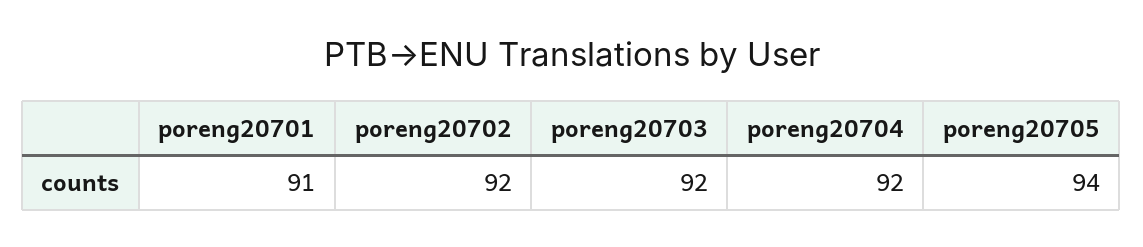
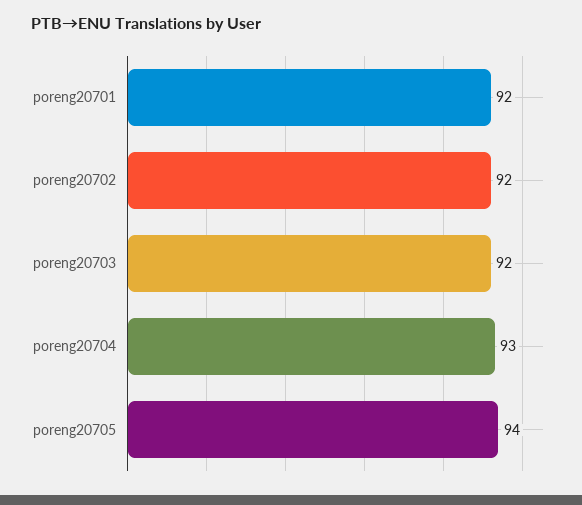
poreng20701: 91 -> 92
poreng20704: 92 -> 93

